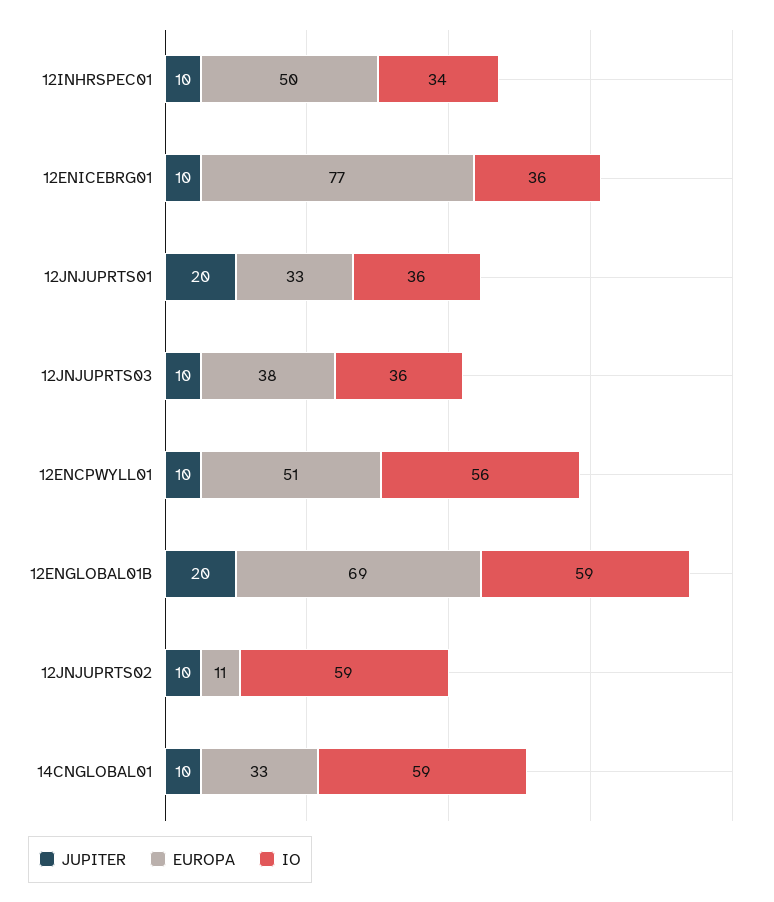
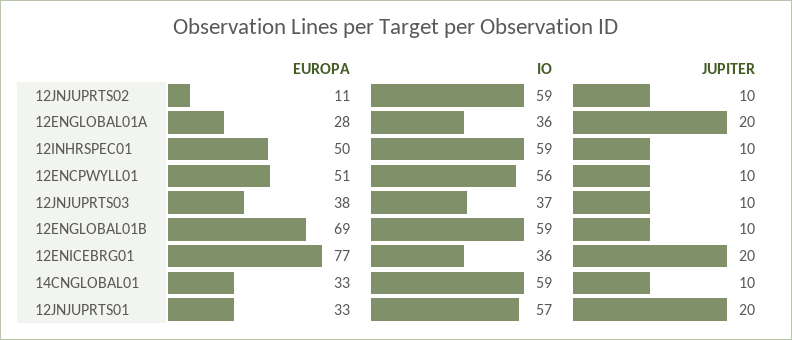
IO, 12INHRSPEC01: 34 -> 59
JUPITER, 12ENICEBRG01: 10 -> 20
IO, 12JNJUPRTS01: 36 -> 57
IO, 12JNJUPRTS03: 36 -> 37
JUPITER, 12ENGLOBAL01B: 20 -> 10
EUROPA, 12ENGLOBAL01A: none -> 28
IO, 12ENGLOBAL01A: none -> 36
JUPITER, 12ENGLOBAL01A: none -> 20

